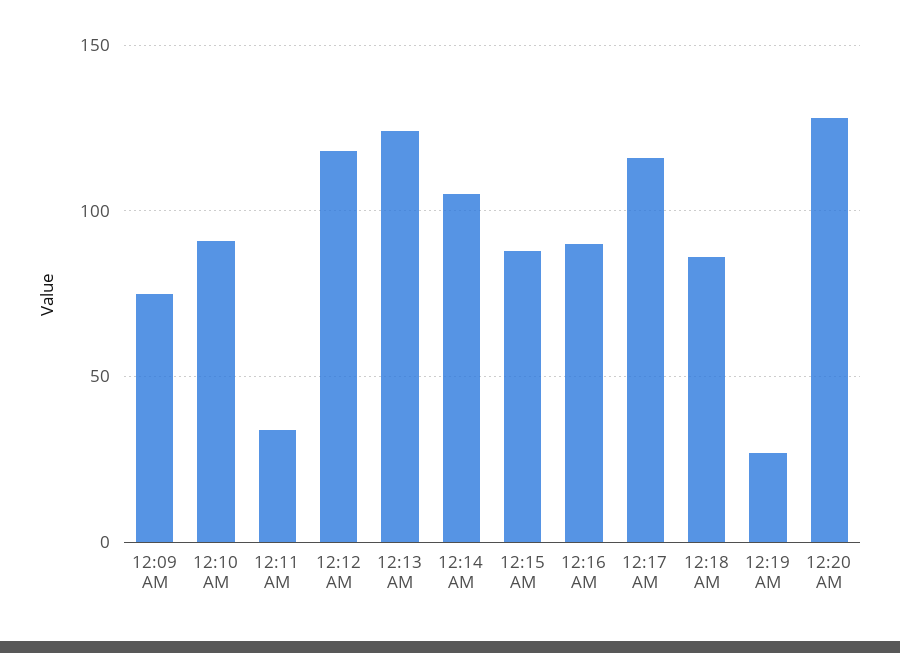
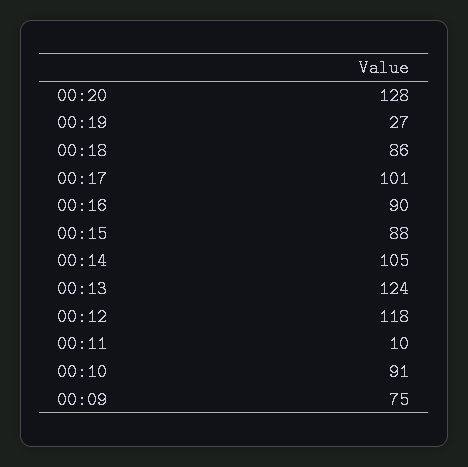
12:11 AM: 35 -> 10
12:17 AM: 115 -> 101

